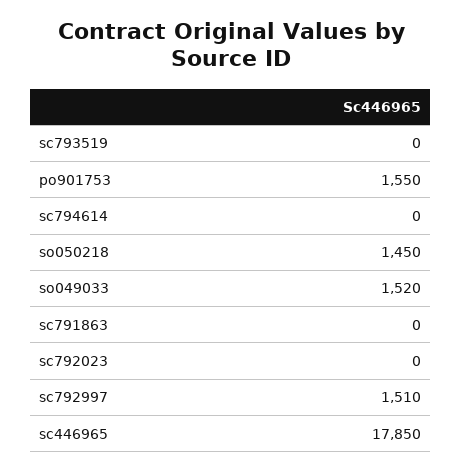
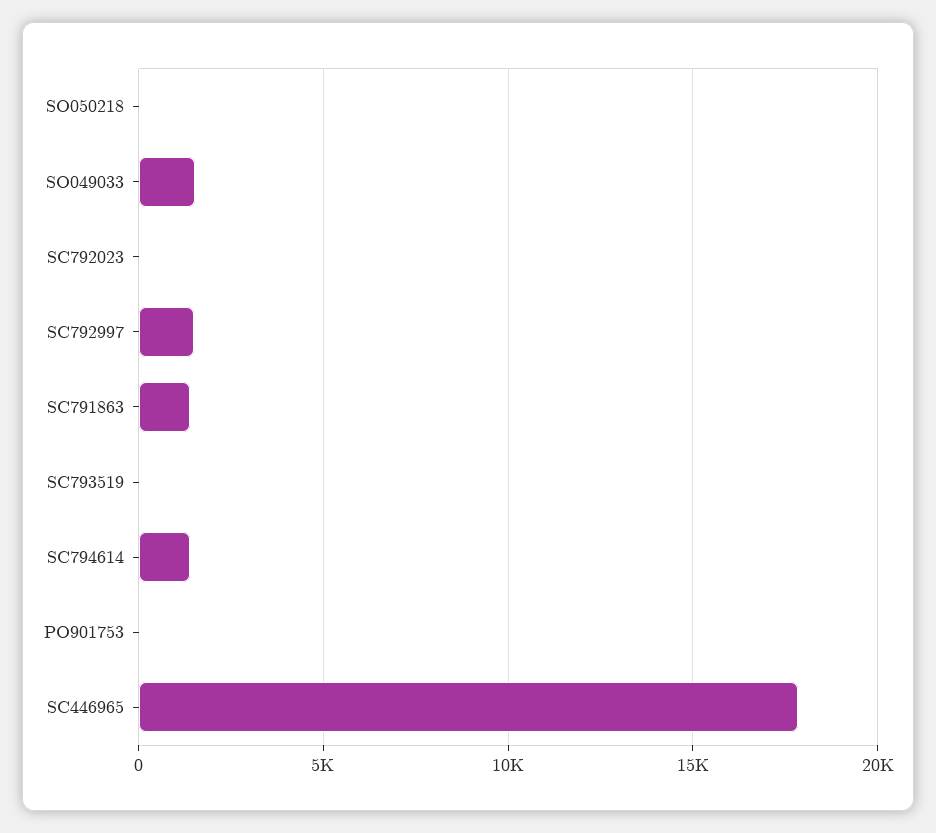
po901753: 1550 -> 0
sc794614: 0 -> 1500
so050218: 1450 -> 0
sc791863: 0 -> 1500

